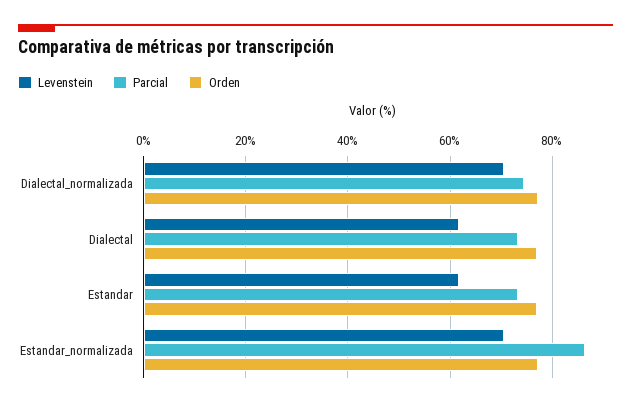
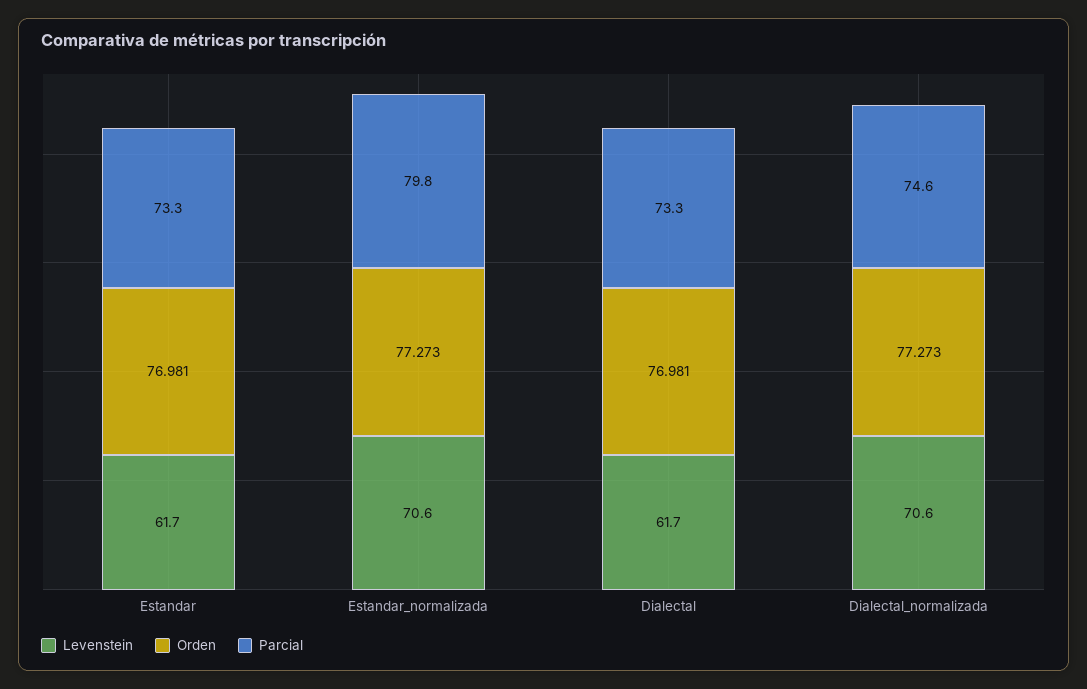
Parcial, Estandar_normalizada: 86 -> 79.8

